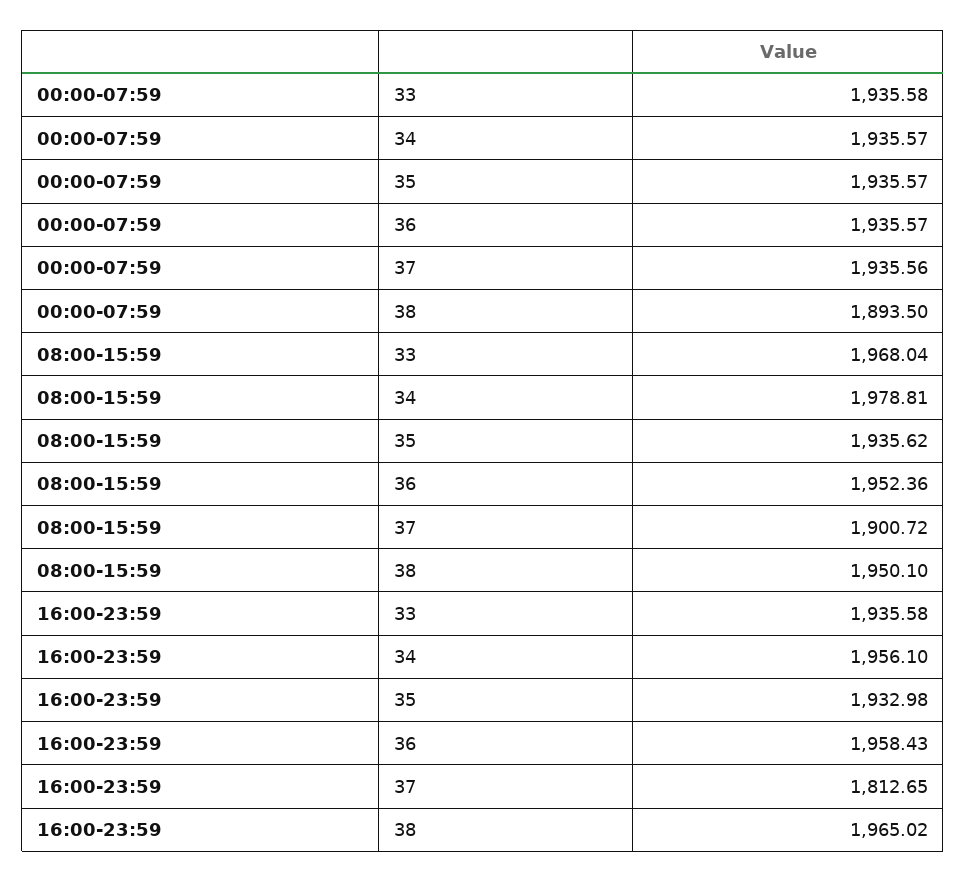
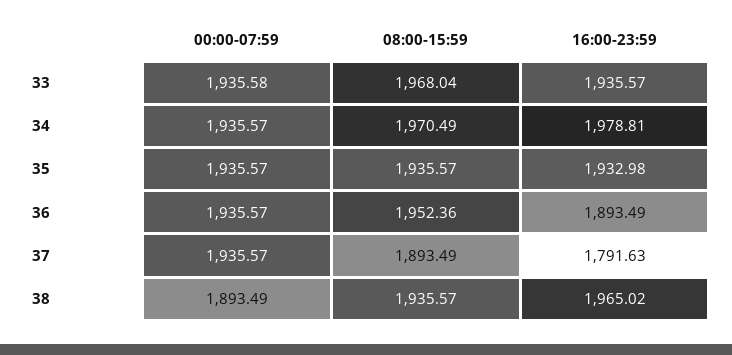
00:00-07:59, 37: 1935.56 -> 1935.57
00:00-07:59, 38: 1893.5 -> 1893.49
08:00-15:59, 34: 1978.81 -> 1970.49
08:00-15:59, 35: 1935.62 -> 1935.57
08:00-15:59, 37: 1900.72 -> 1893.49
08:00-15:59, 38: 1950.1 -> 1935.57
16:00-23:59, 33: 1935.58 -> 1935.57
16:00-23:59, 34: 1956.1 -> 1978.81
16:00-23:59, 36: 1958.43 -> 1893.49
16:00-23:59, 37: 1812.65 -> 1791.63

